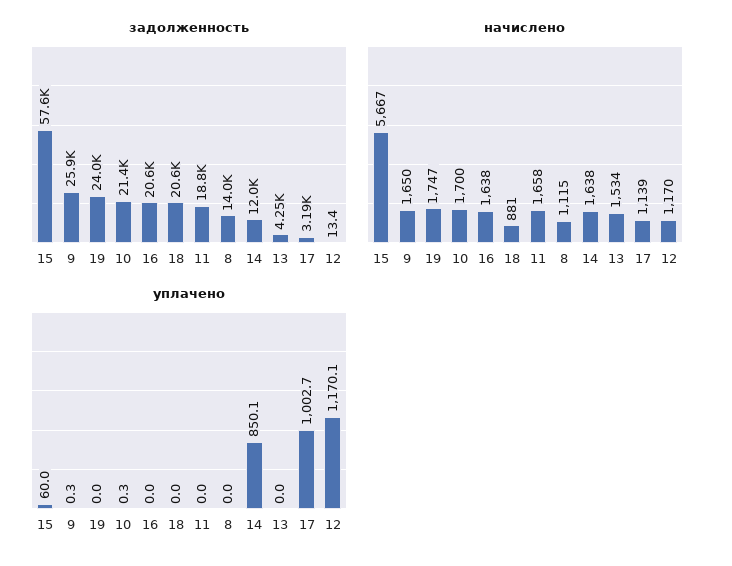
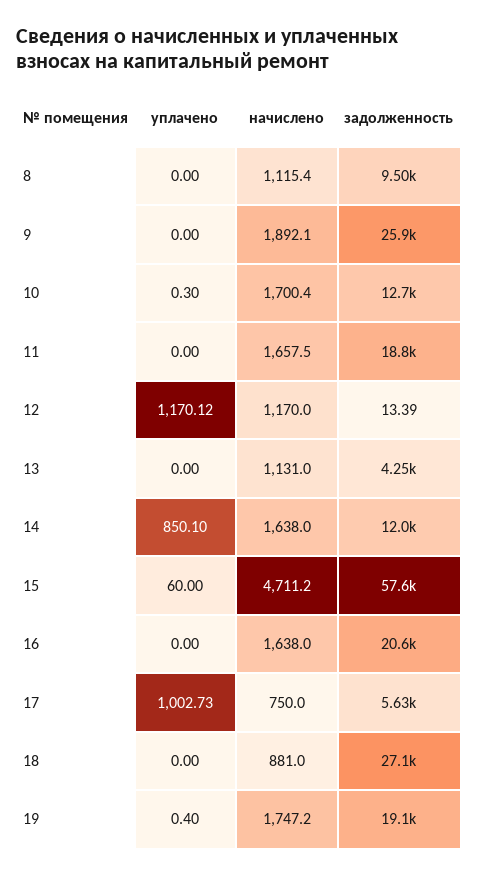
задолженность, 19: 24000 -> 19100
задолженность, 10: 21400 -> 12700
задолженность, 18: 20600 -> 27100
задолженность, 8: 14000 -> 9500
задолженность, 17: 3190 -> 5630
начислено, 15: 5667 -> 4711.2
начислено, 9: 1650 -> 1892.1
начислено, 13: 1534 -> 1131
начислено, 17: 1139 -> 750
уплачено, 9: 0.3 -> 0
уплачено, 19: 0 -> 0.4

